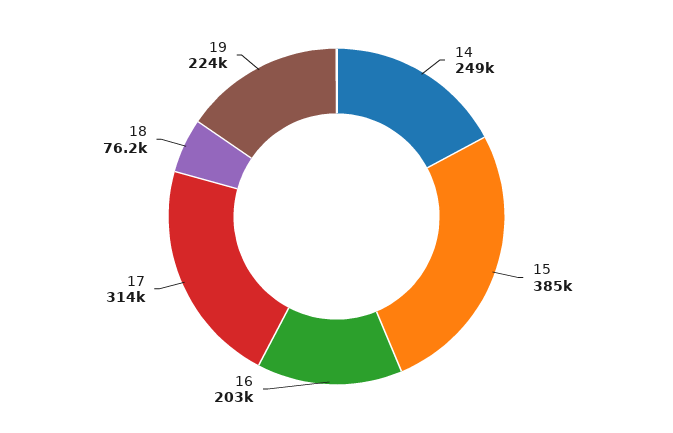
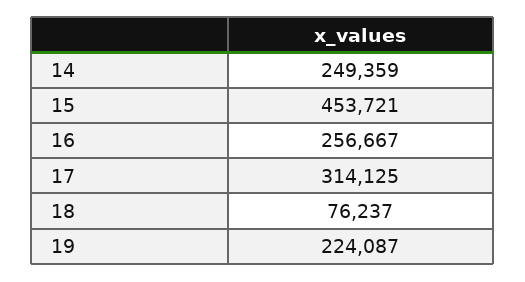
15: 385000 -> 453721
16: 203000 -> 256667

